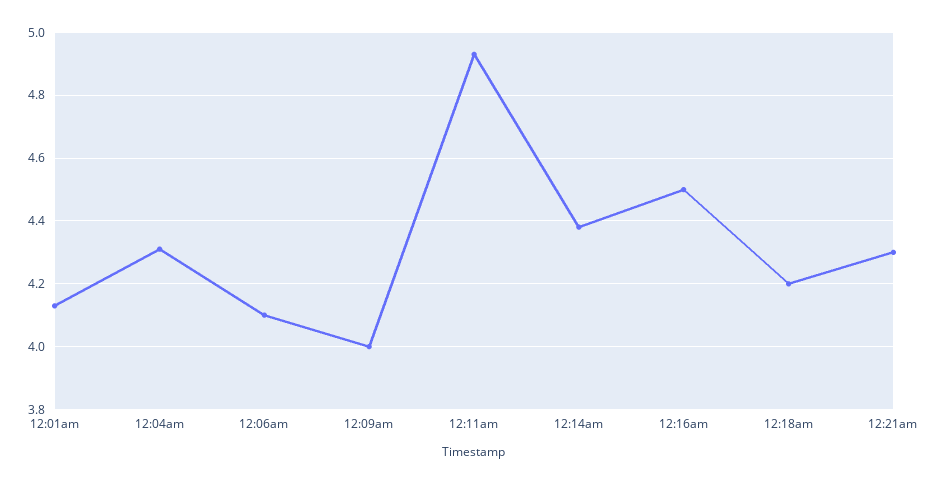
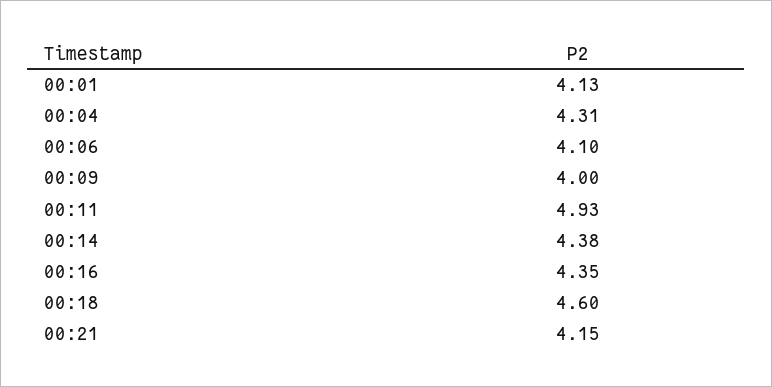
12:16am: 4.5 -> 4.35
12:18am: 4.2 -> 4.6
12:21am: 4.3 -> 4.15

